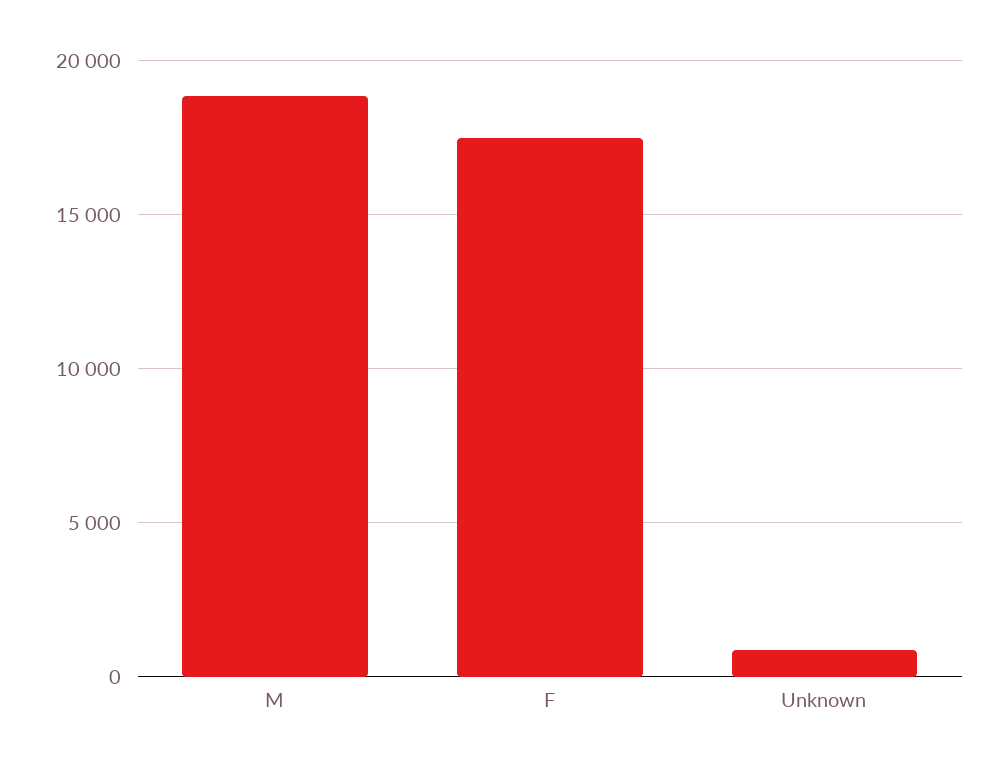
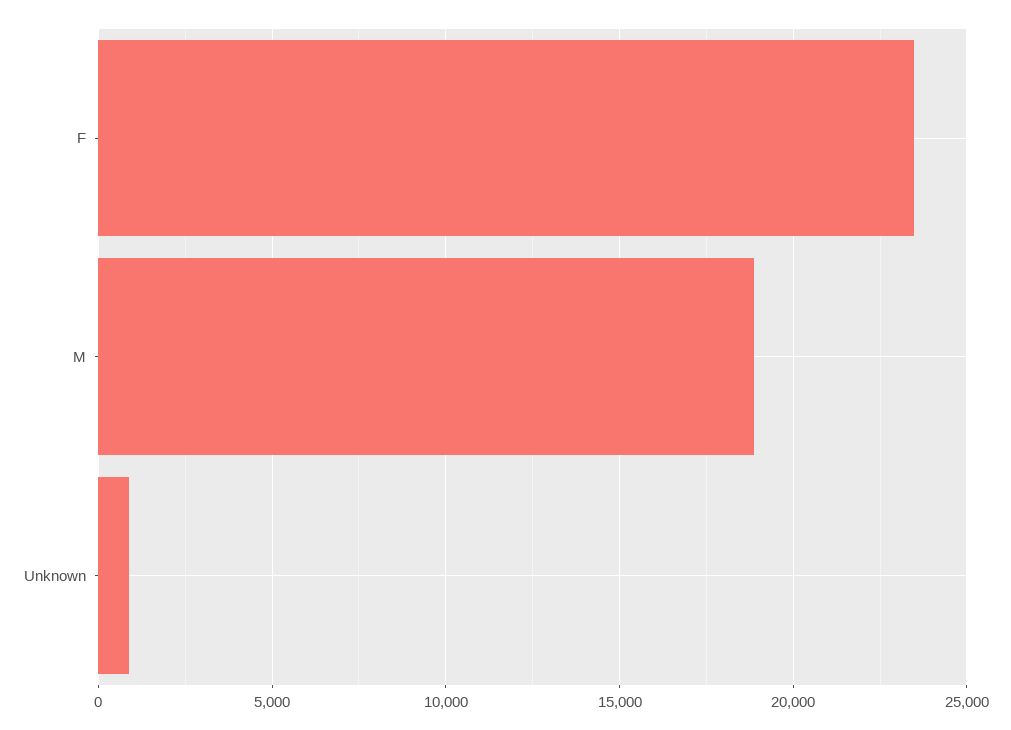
F: 17500 -> 23500

